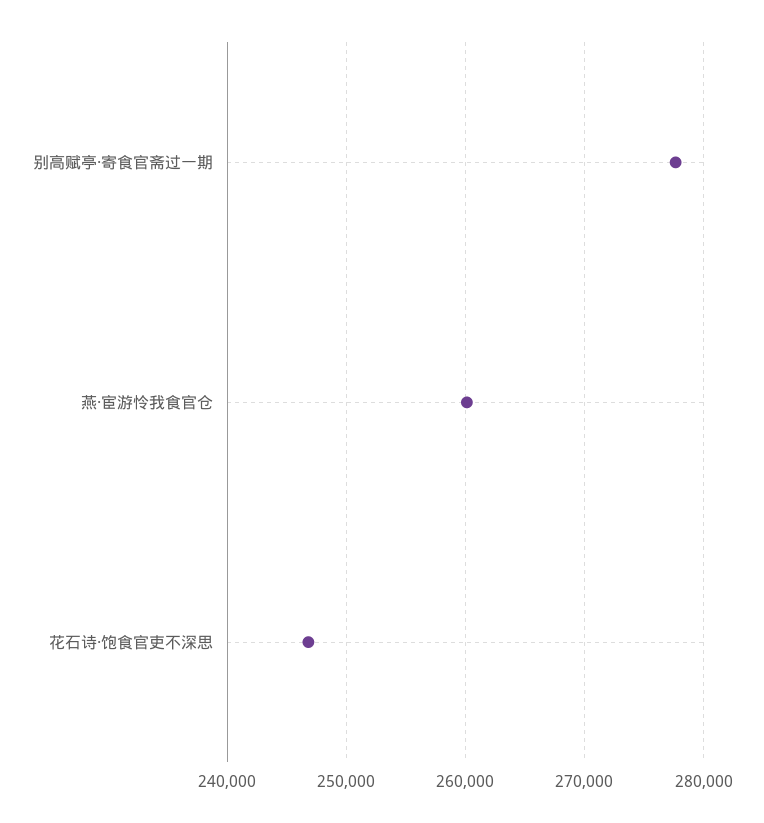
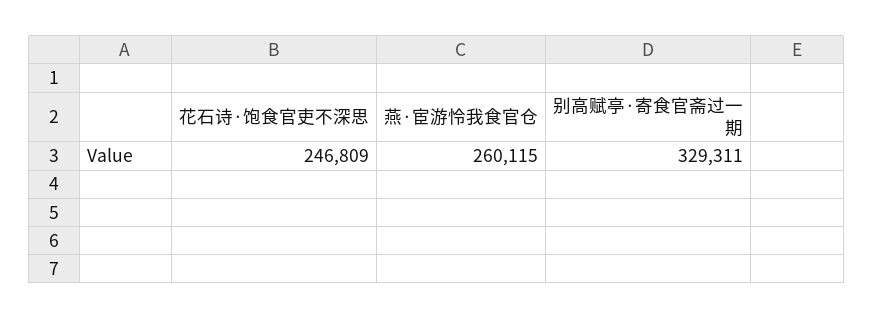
别高赋亭·寄食官斋过一期: 278000 -> 329311

